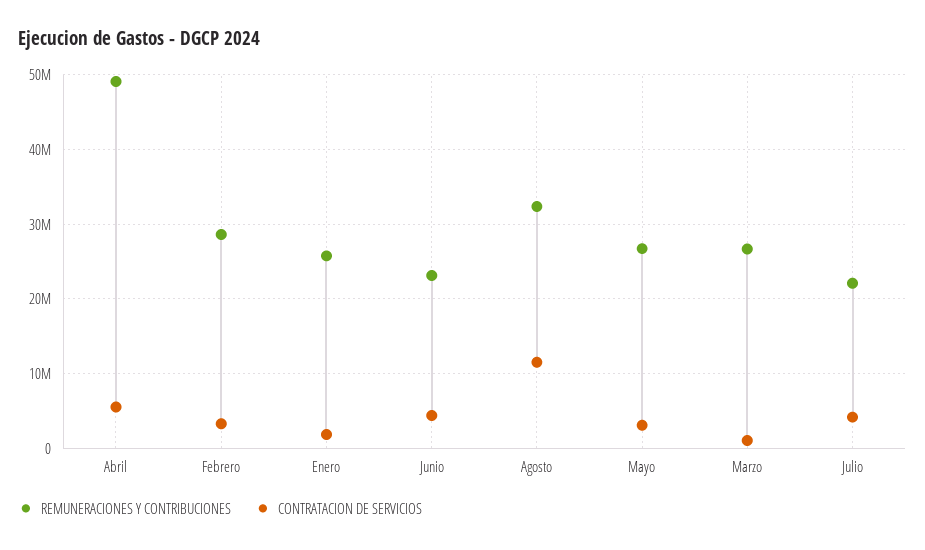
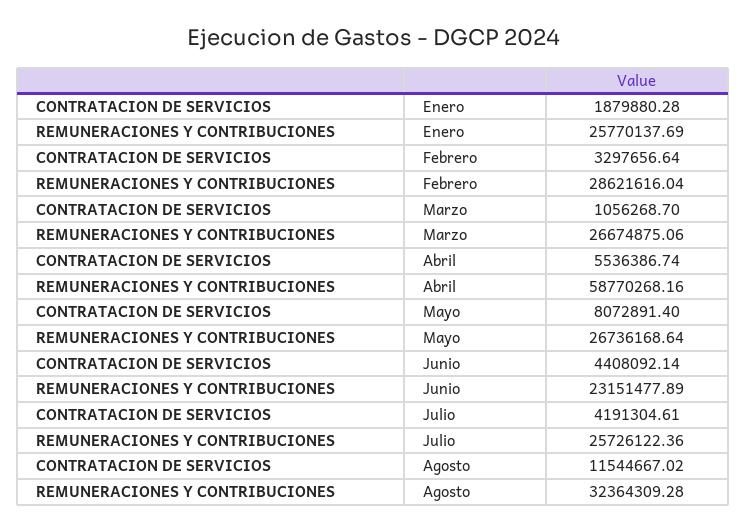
REMUNERACIONES Y CONTRIBUCIONES, Abril: 49000000 -> 58770268.16
CONTRATACION DE SERVICIOS, Mayo: 3000000 -> 8072891.4
REMUNERACIONES Y CONTRIBUCIONES, Julio: 22000000 -> 25726122.36

